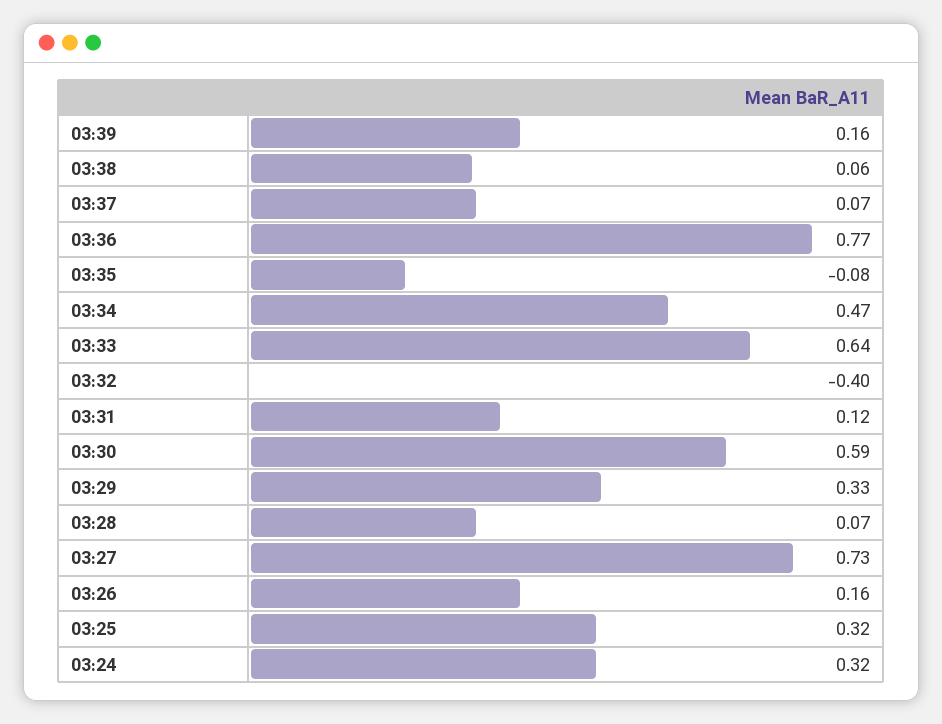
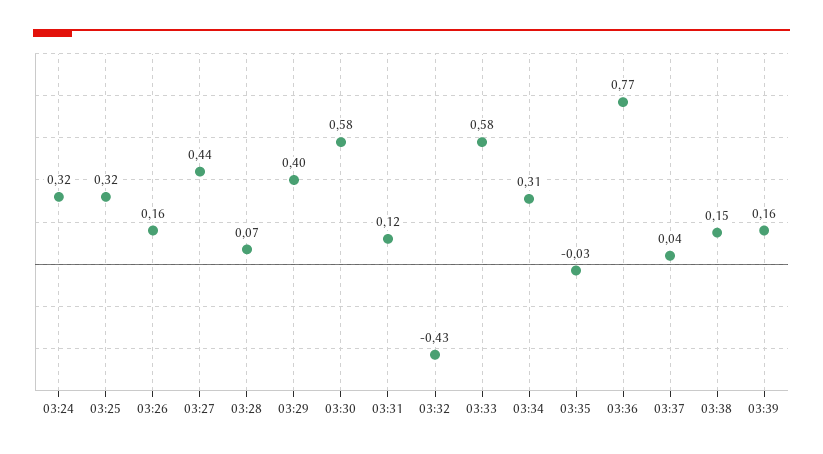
03:38: 0.06 -> 0.15
03:37: 0.07 -> 0.04
03:35: -0.08 -> -0.03
03:34: 0.47 -> 0.31
03:33: 0.64 -> 0.58
03:32: -0.4 -> -0.43
03:30: 0.59 -> 0.58
03:29: 0.33 -> 0.4
03:27: 0.73 -> 0.44

